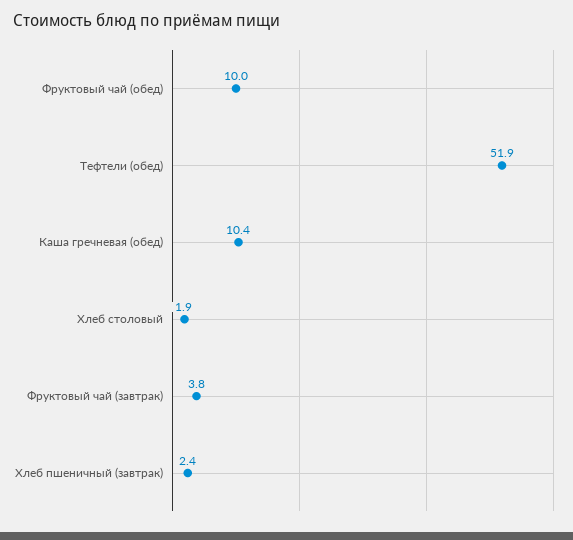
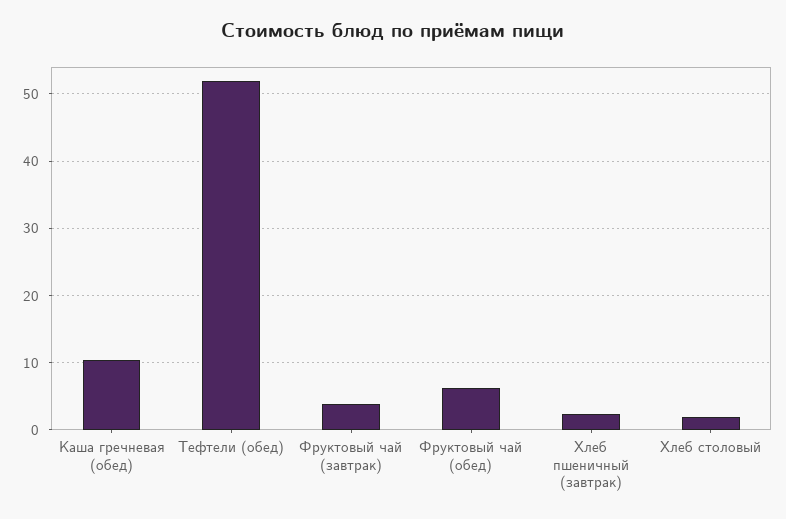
Фруктовый чай (обед): 10 -> 6

